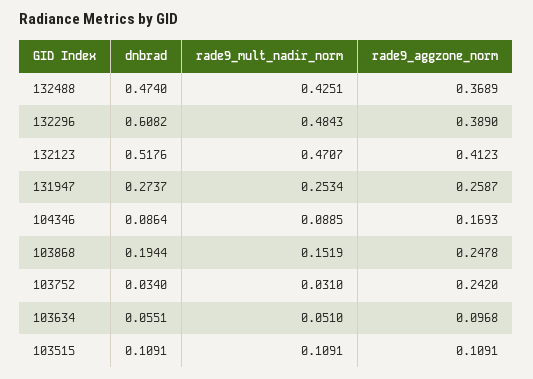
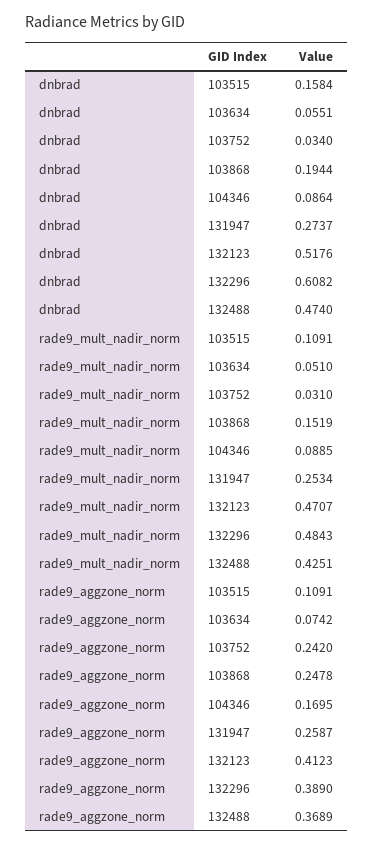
rade9_aggzone_norm, 104346: 0.1693 -> 0.1695
rade9_aggzone_norm, 103634: 0.0968 -> 0.0742
dnbrad, 103515: 0.1091 -> 0.1584

